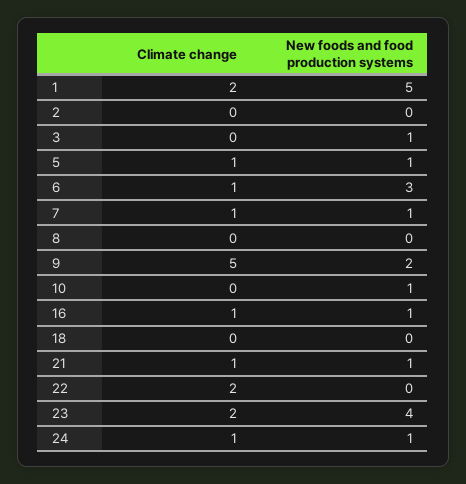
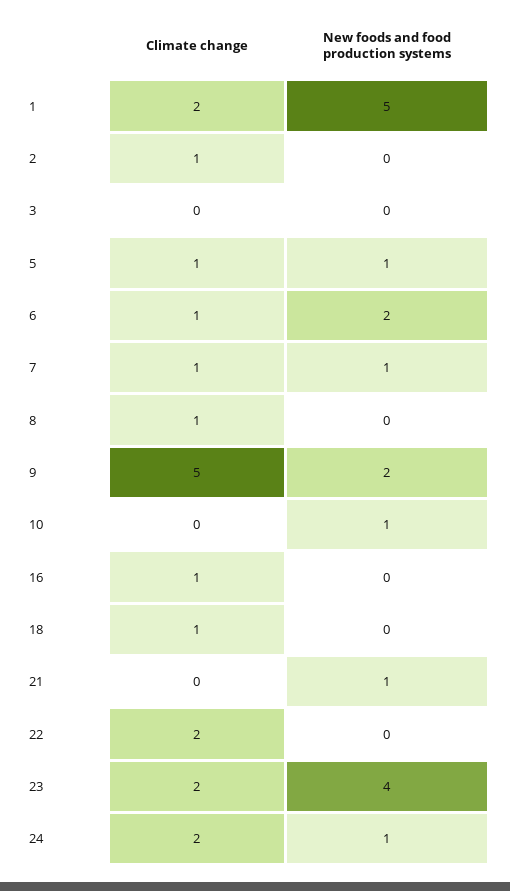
Climate change, 2: 0 -> 1
New foods and food production systems, 3: 1 -> 0
New foods and food production systems, 6: 3 -> 2
Climate change, 8: 0 -> 1
New foods and food production systems, 16: 1 -> 0
Climate change, 18: 0 -> 1
Climate change, 21: 1 -> 0
Climate change, 24: 1 -> 2

